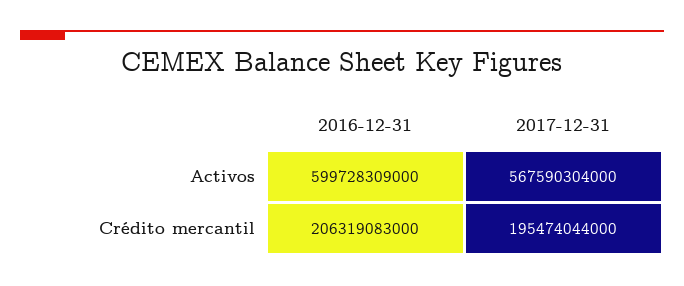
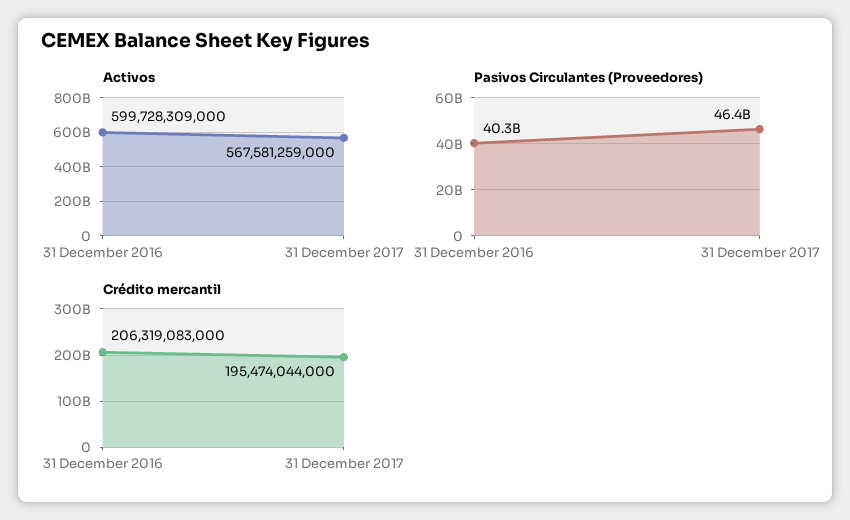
Activos, 2017-12-31: 567590304000 -> 567581259000
Pasivos Circulantes (Proveedores), 2016-12-31: none -> 40300000000
Pasivos Circulantes (Proveedores), 2017-12-31: none -> 46400000000

